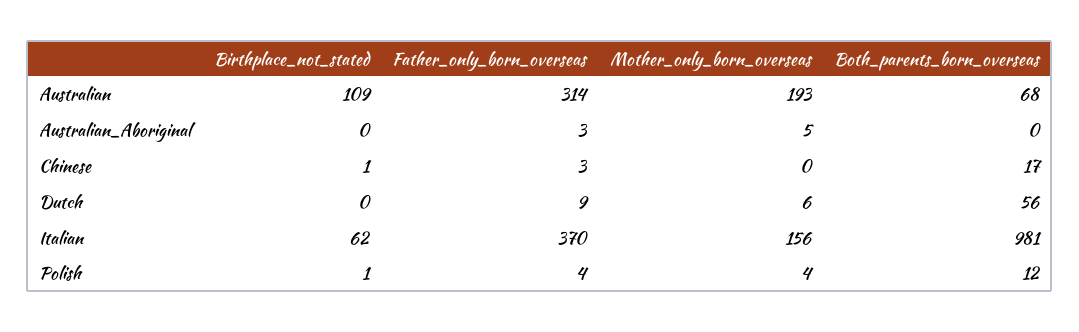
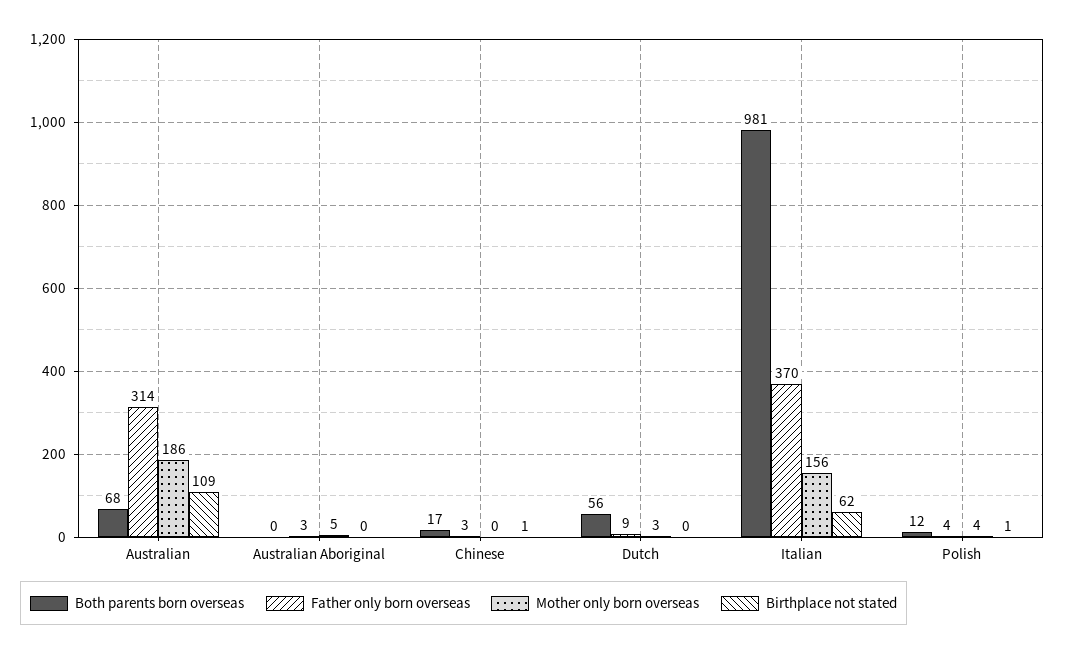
Mother_only_born_overseas, Australian: 193 -> 186
Mother_only_born_overseas, Dutch: 6 -> 3

